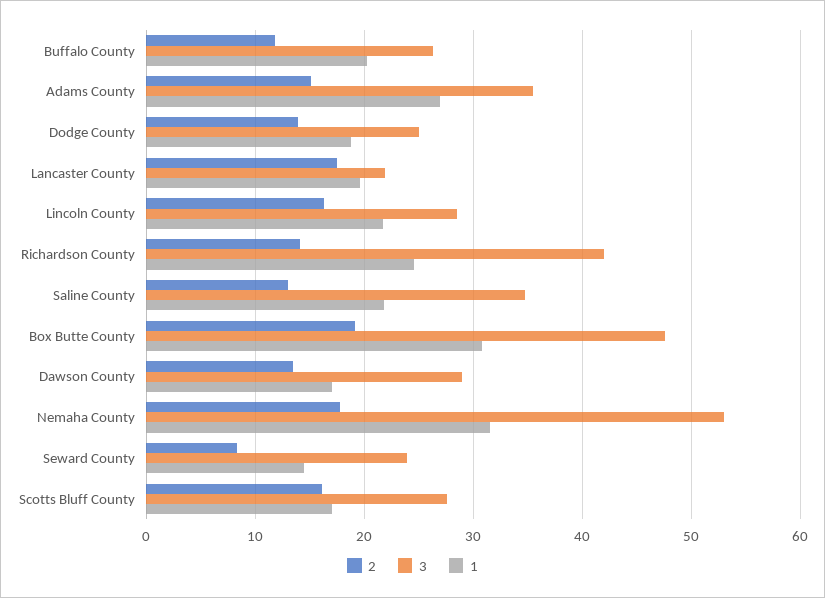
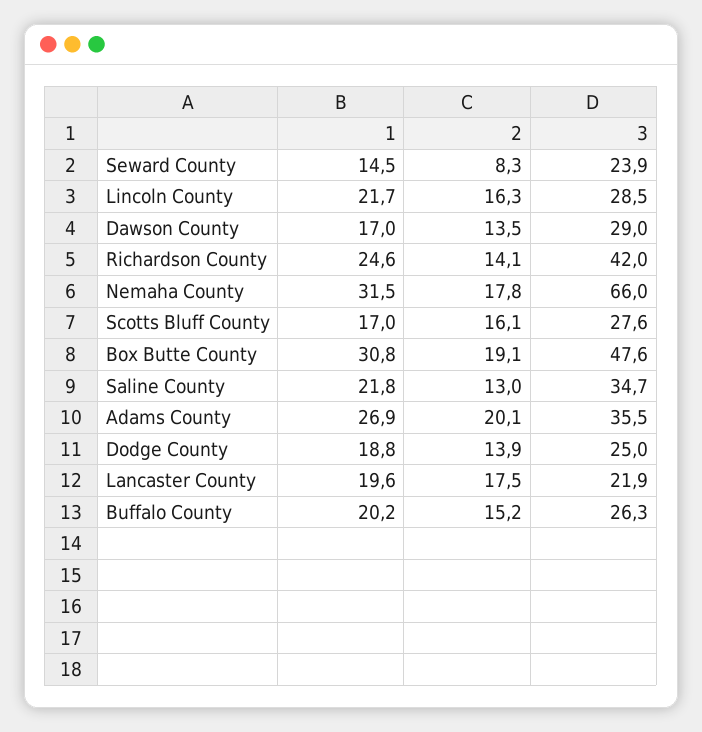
2, Buffalo County: 12 -> 15.2
2, Adams County: 15 -> 20.1
3, Nemaha County: 53 -> 66

